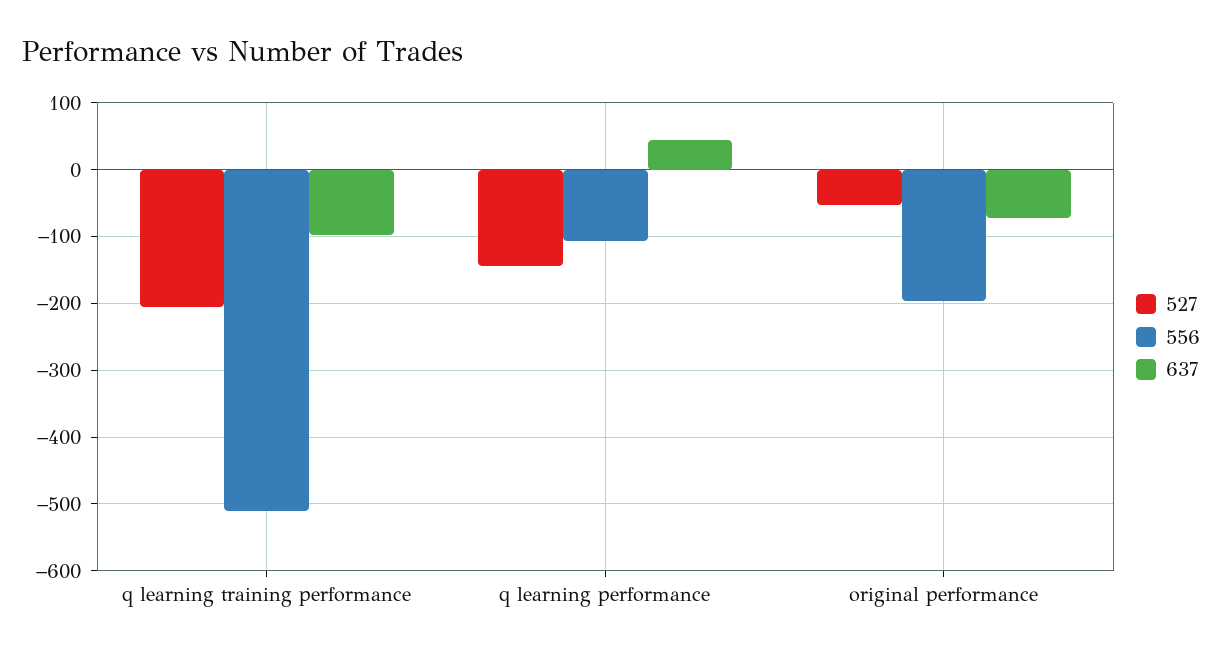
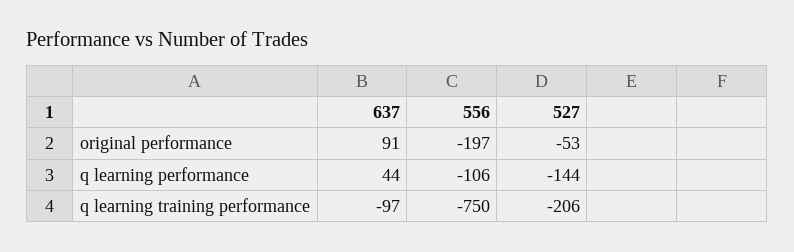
556, q learning training performance: -510 -> -750
637, original performance: -70 -> 91

